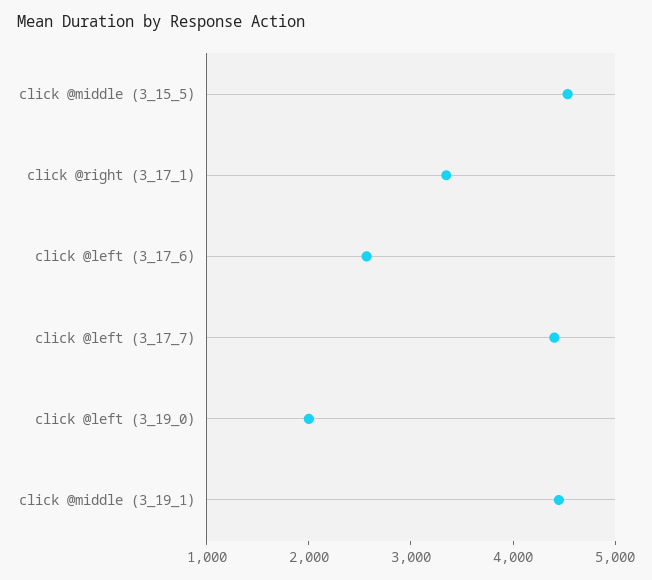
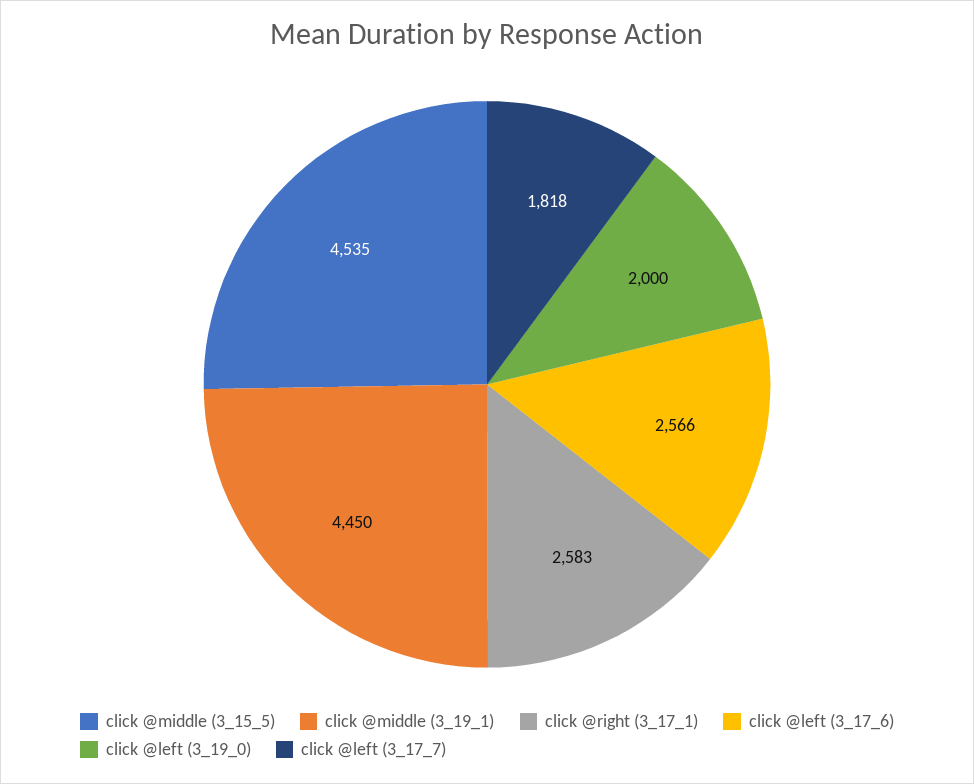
click @right (3_17_1): 3400 -> 2583
click @left (3_17_7): 4400 -> 1818

